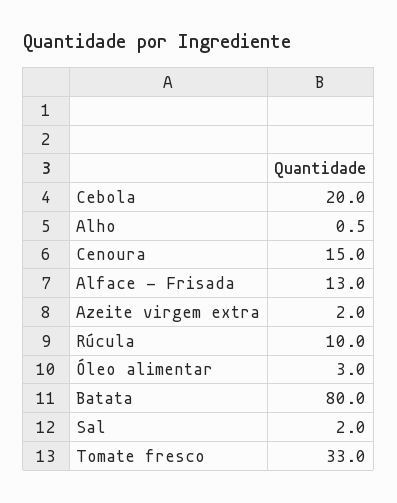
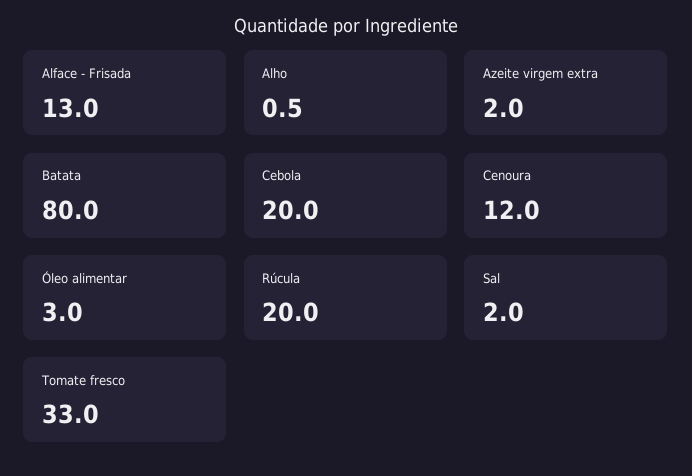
Cenoura: 15 -> 12
Rúcula: 10 -> 20

